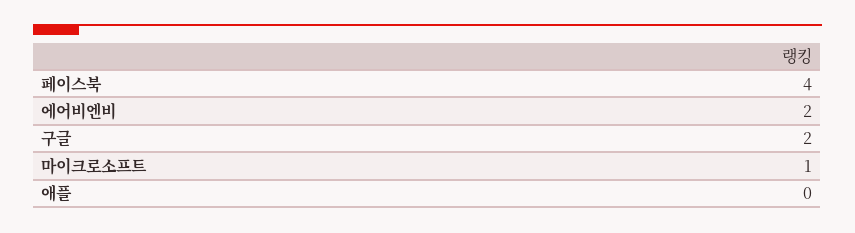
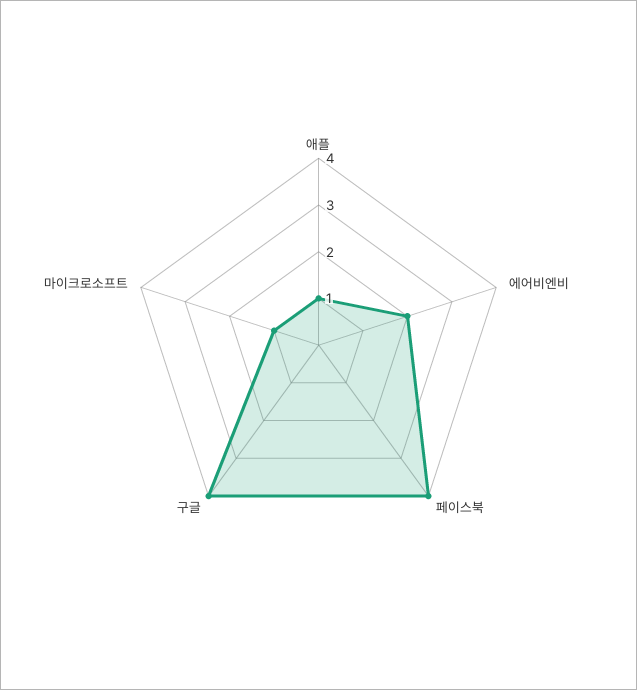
구글: 2 -> 4
애플: 0 -> 1

